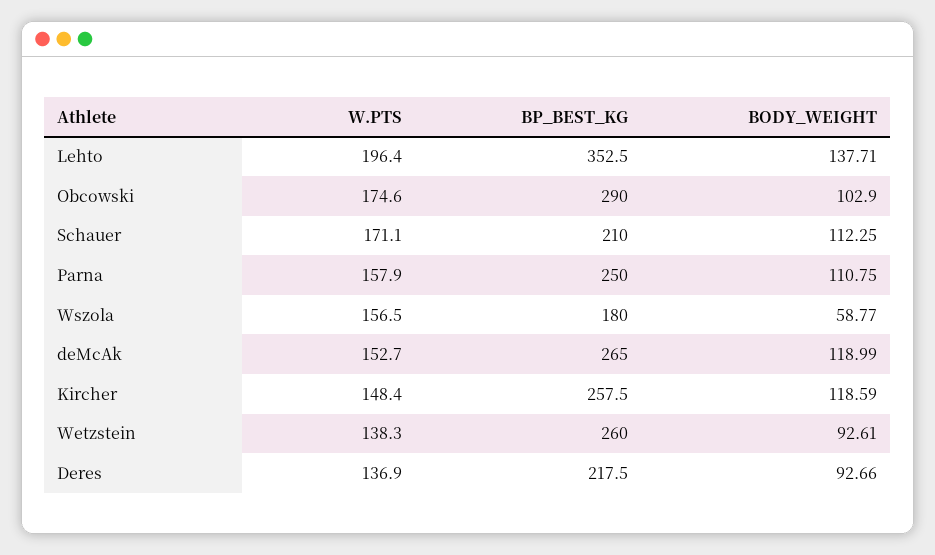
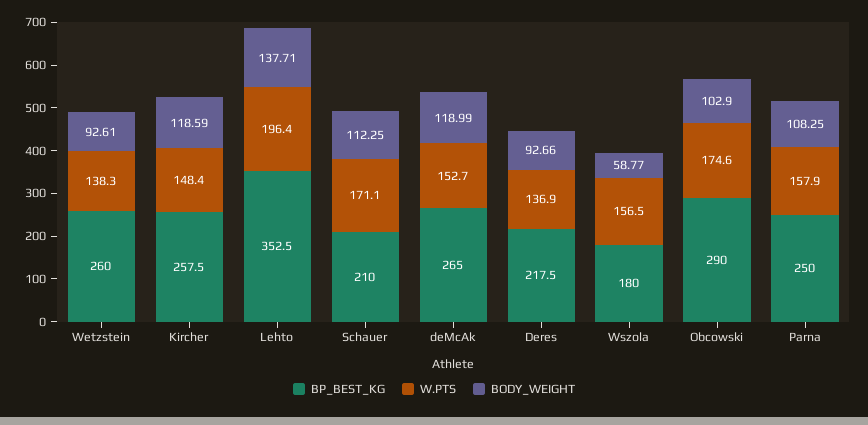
BODY_WEIGHT, Parna: 110.75 -> 108.25

